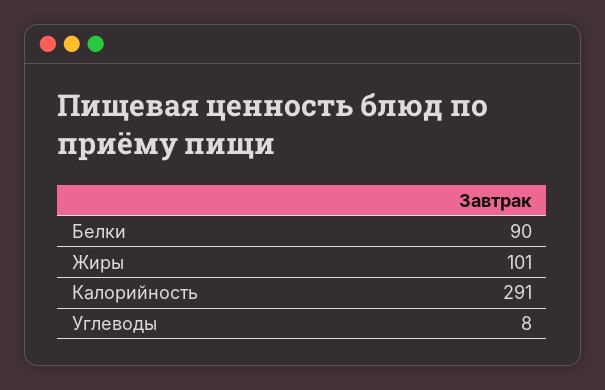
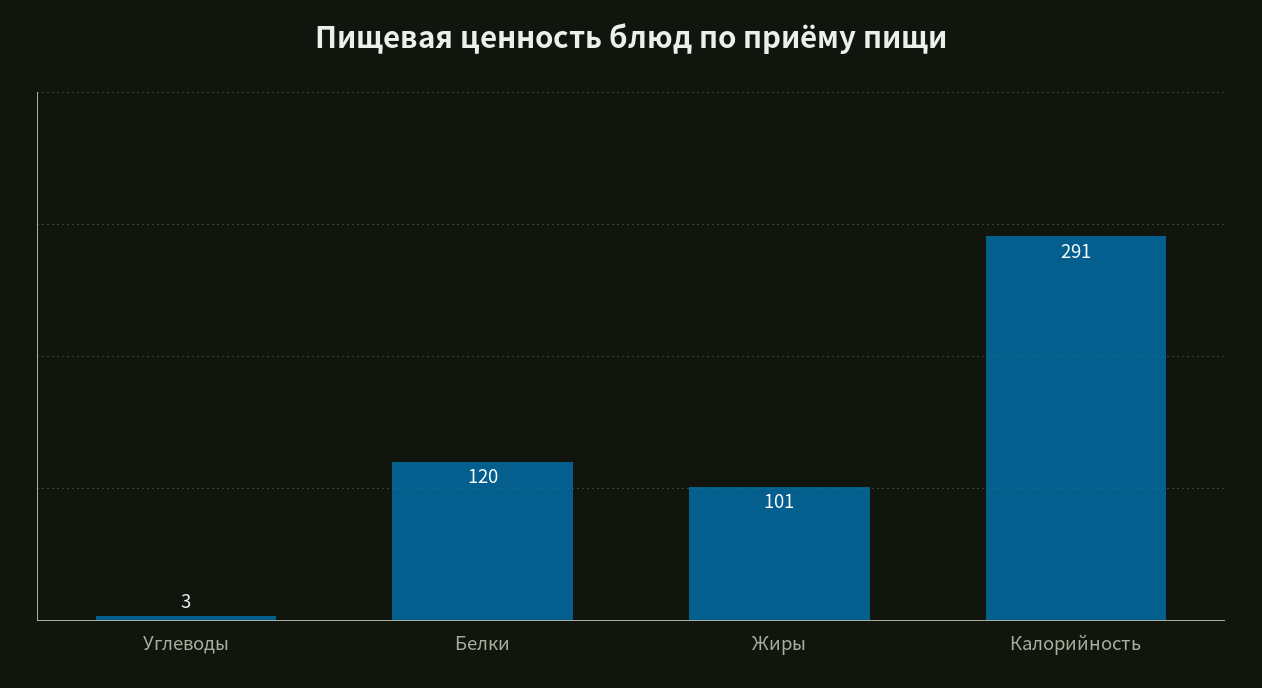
Белки: 90 -> 120
Углеводы: 8 -> 3

